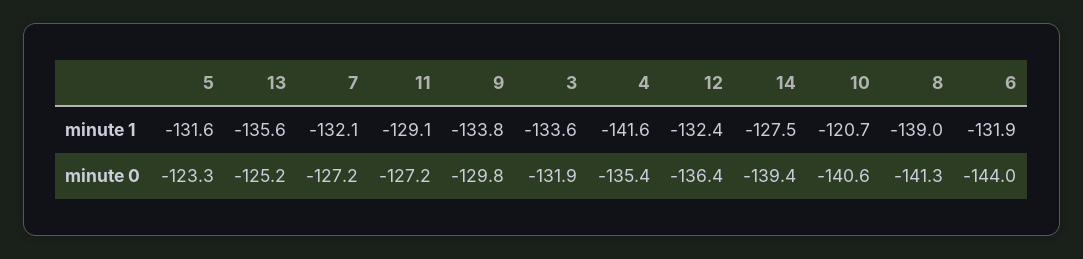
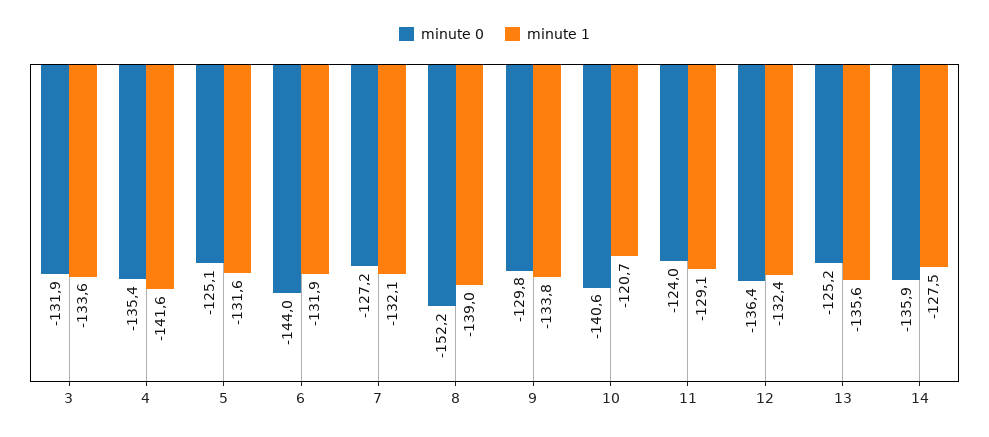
minute 0, 5: -123.3 -> -125.1
minute 0, 11: -127.2 -> -124
minute 0, 14: -139.4 -> -135.9
minute 0, 8: -141.3 -> -152.2

